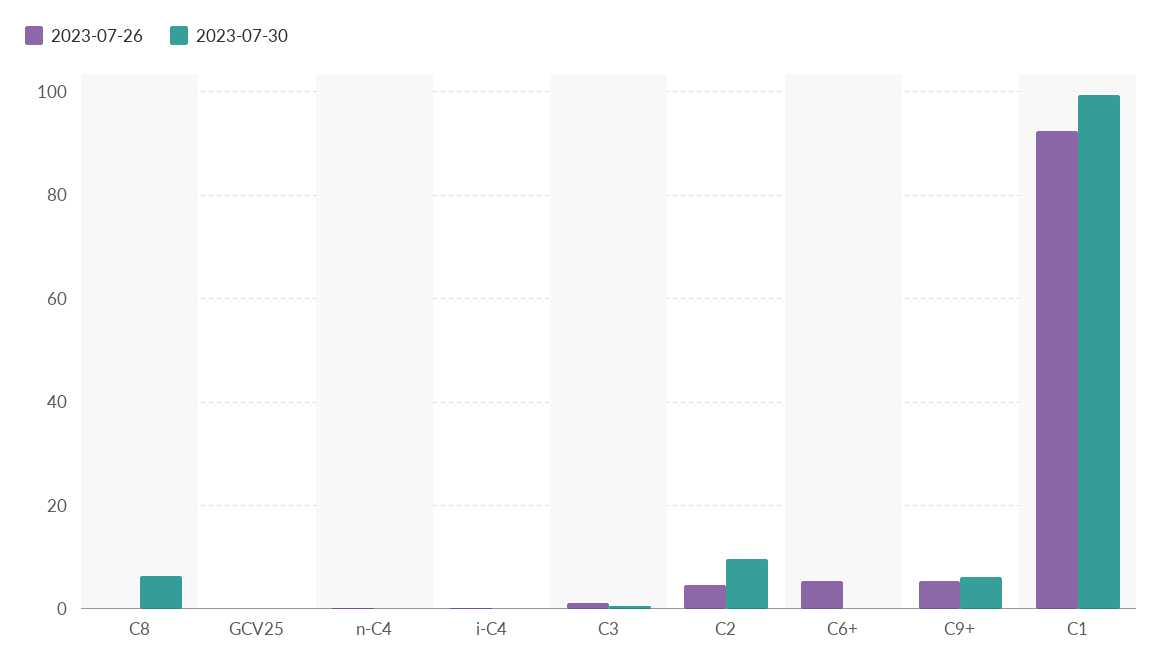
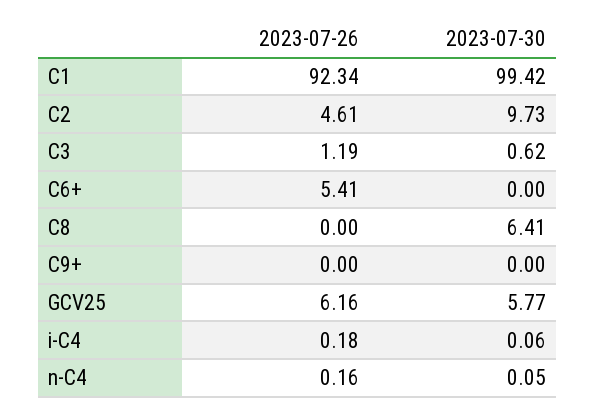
2023-07-26, GCV25: 0 -> 6.16
2023-07-30, GCV25: 0 -> 5.77
2023-07-26, C9+: 6 -> 0
2023-07-30, C9+: 6 -> 0

